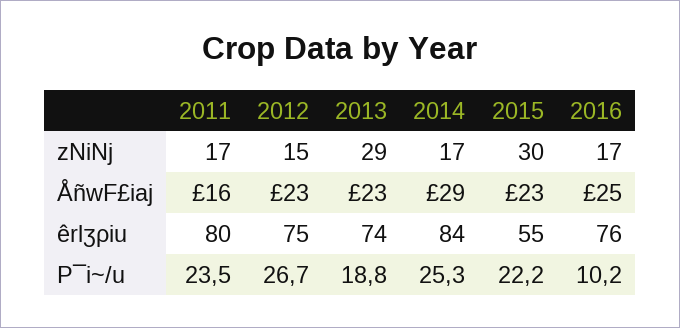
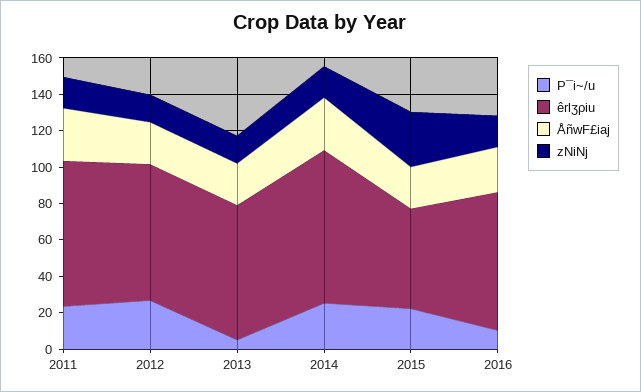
zNiNj, 2013: 29 -> 15
ÅñwF£iaj, 2011: 16 -> 30
P¯i~/u, 2013: 18.8 -> 5

